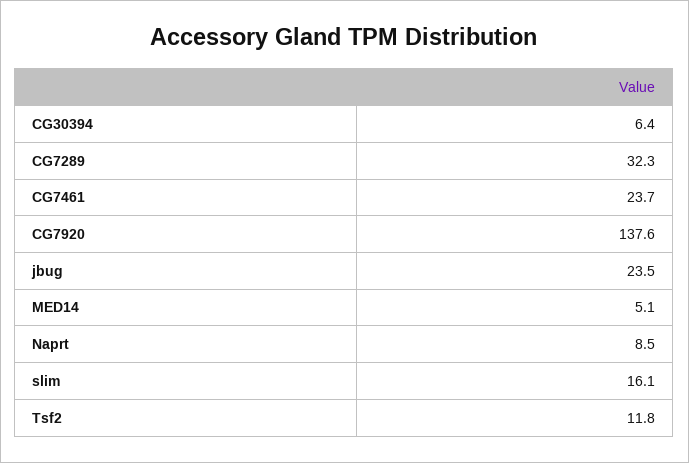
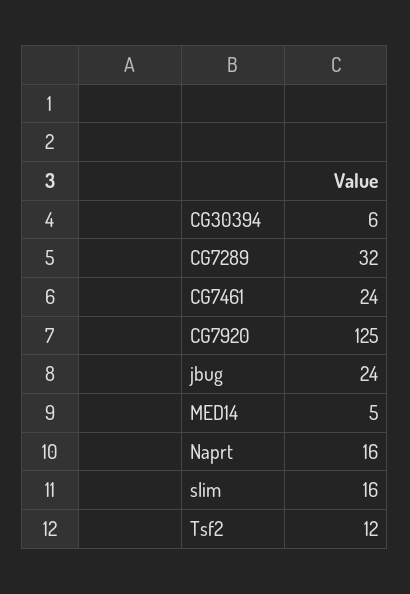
CG7920: 137.6 -> 125
Naprt: 8.5 -> 16

